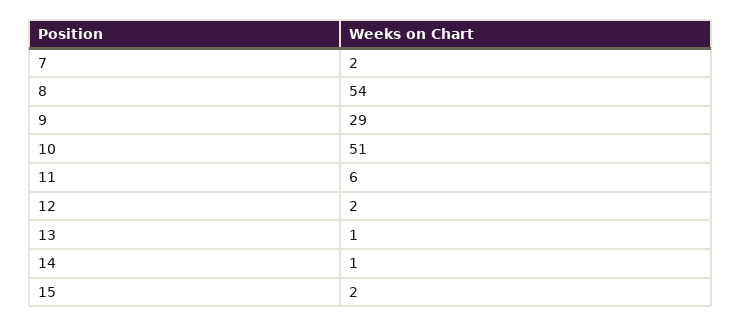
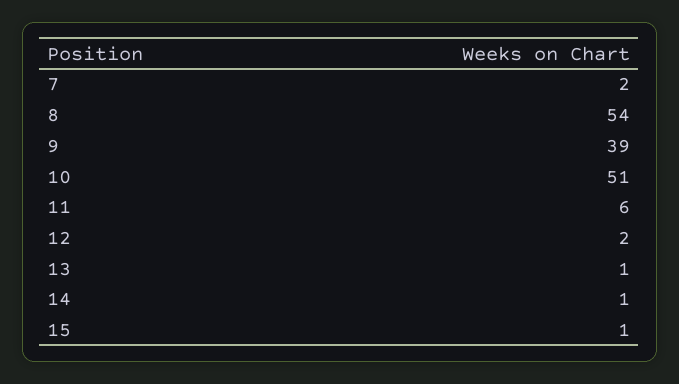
9: 29 -> 39
15: 2 -> 1

